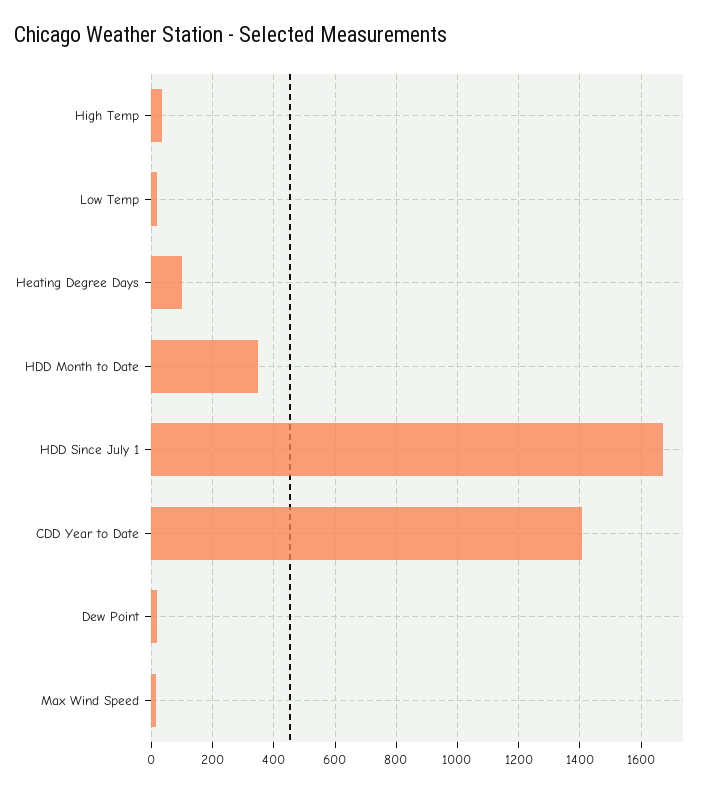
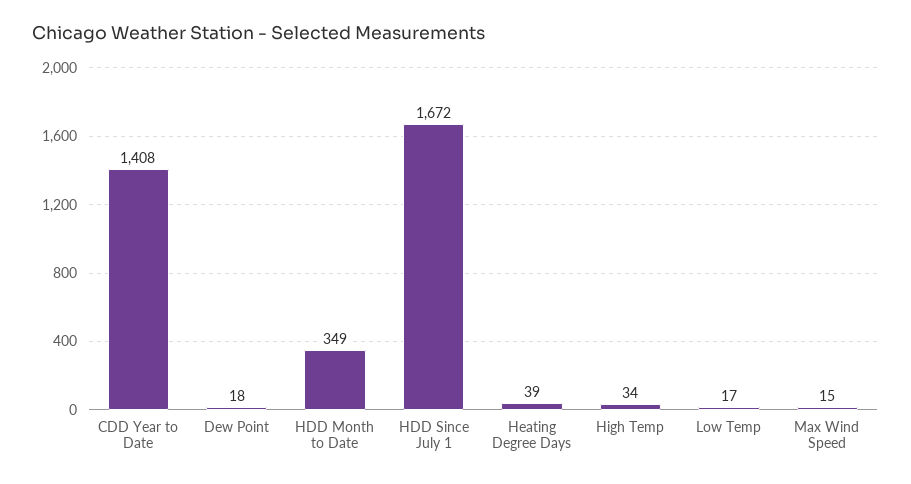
Heating Degree Days: 100 -> 39

